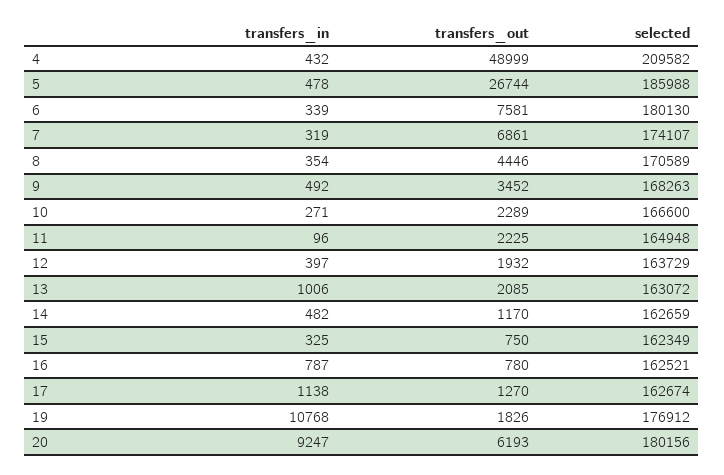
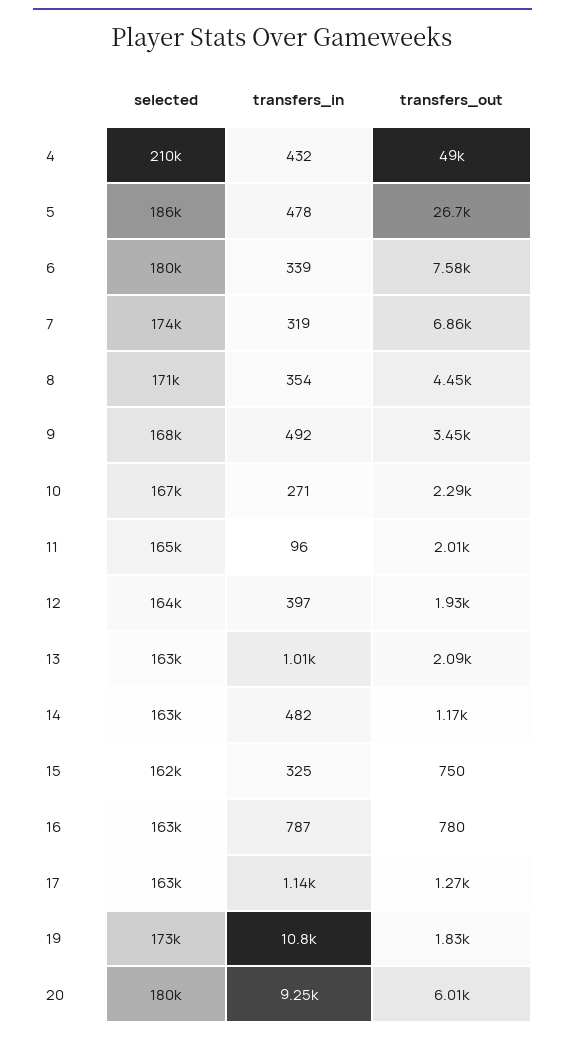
transfers_out, 11: 2225 -> 2010
selected, 19: 176912 -> 173000
transfers_out, 20: 6193 -> 6010

